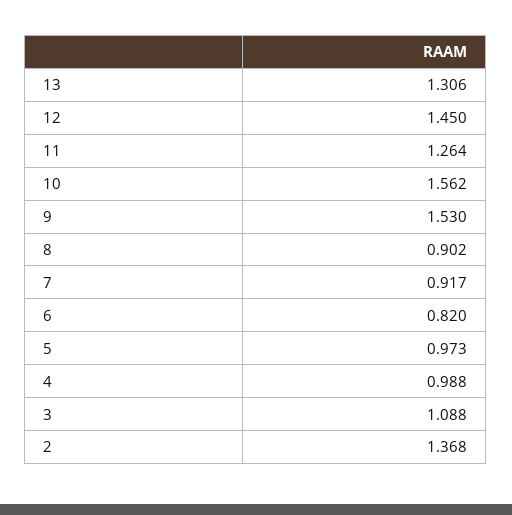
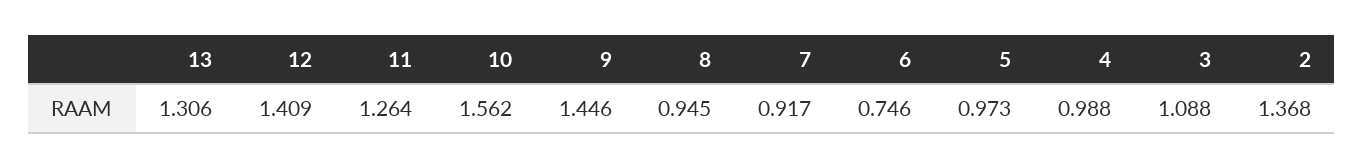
12: 1.45 -> 1.409
9: 1.53 -> 1.446
8: 0.902 -> 0.945
6: 0.82 -> 0.746

